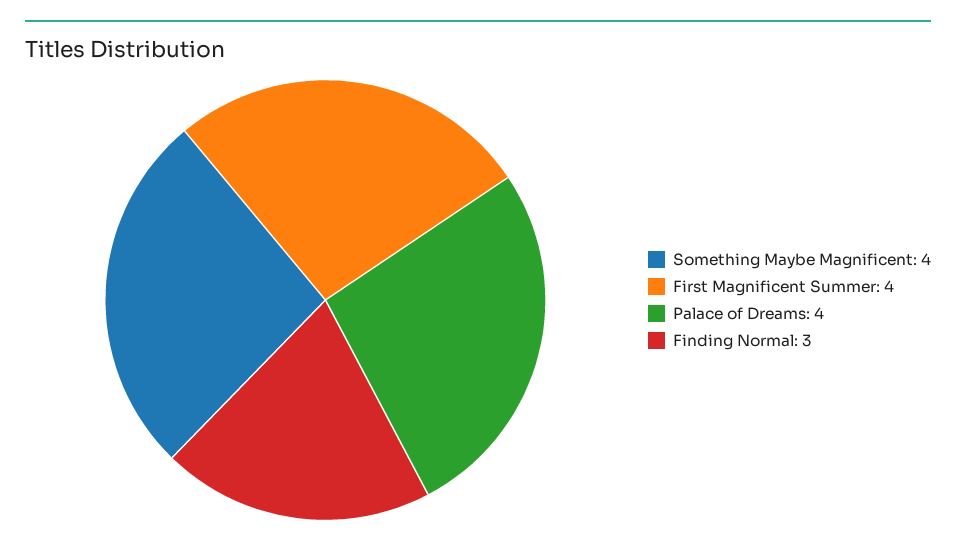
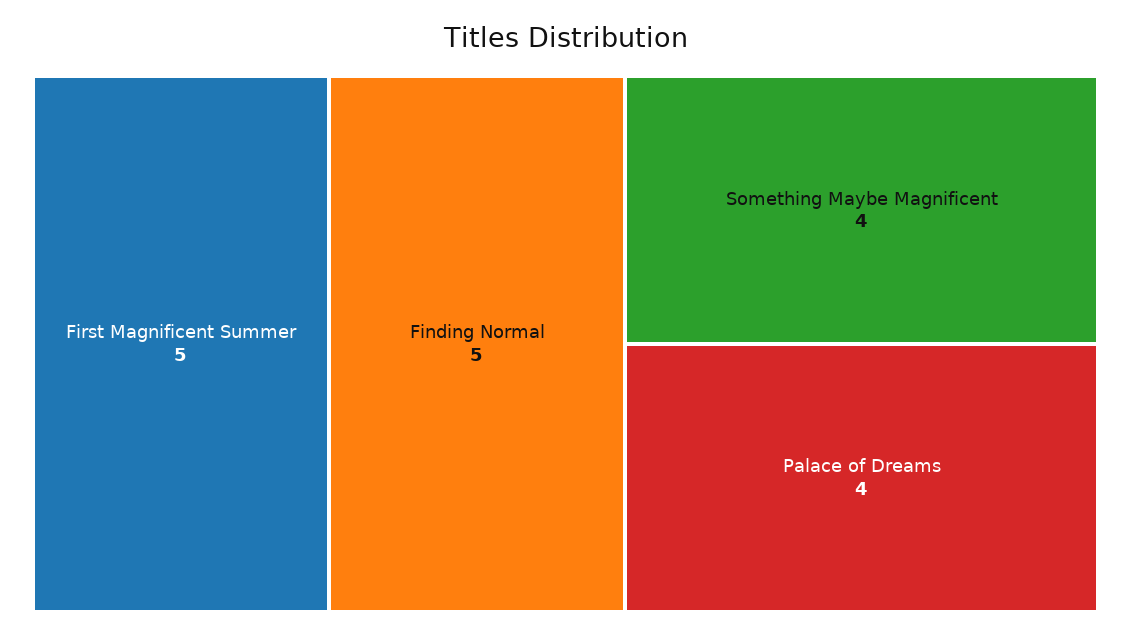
First Magnificent Summer: 4 -> 5
Finding Normal: 3 -> 5

